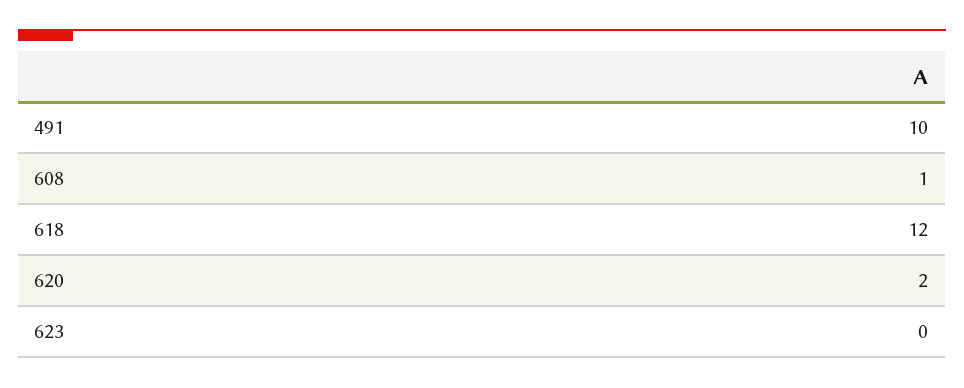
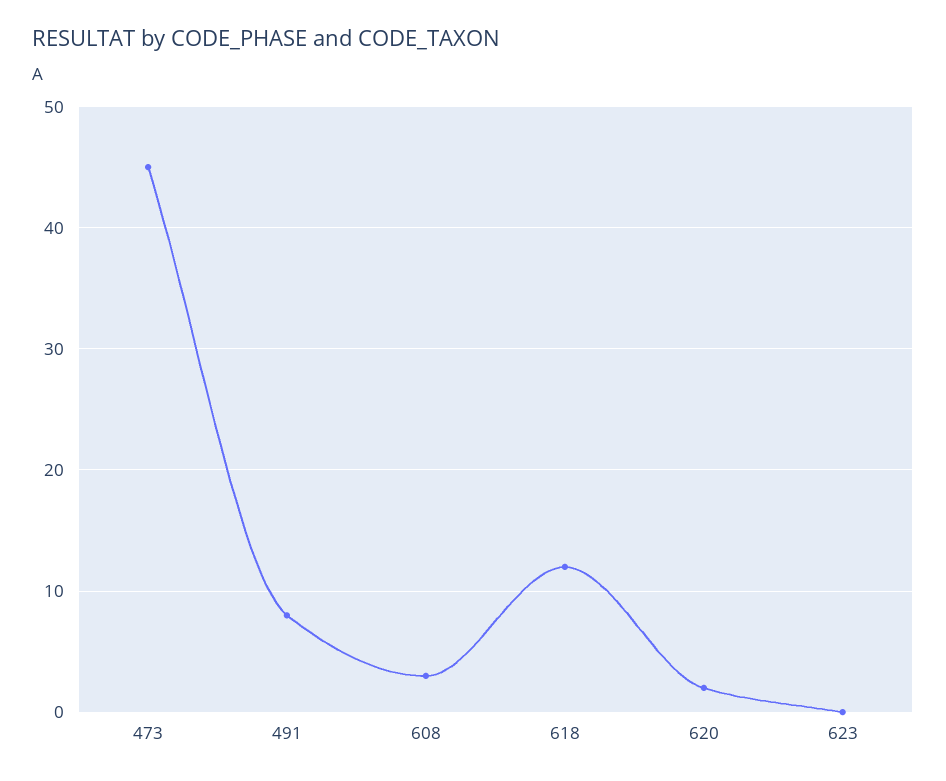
491: 10 -> 8
608: 1 -> 3
473: none -> 45

